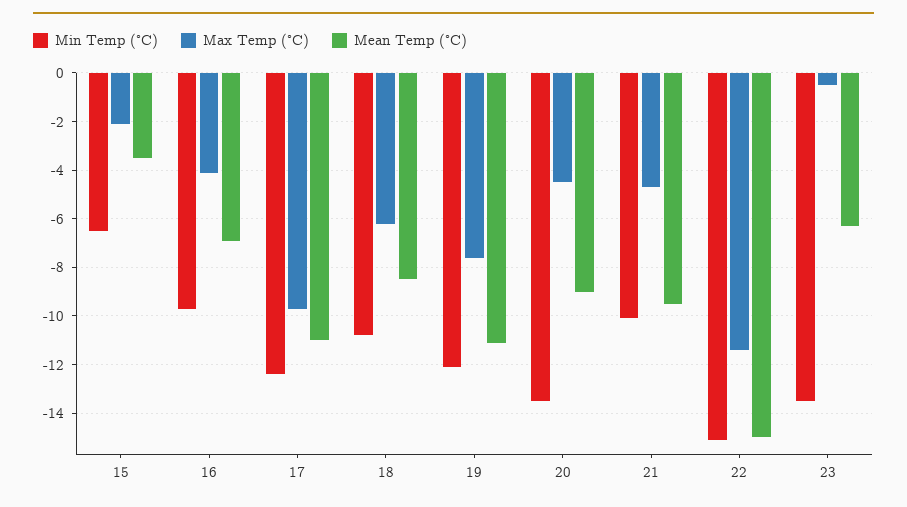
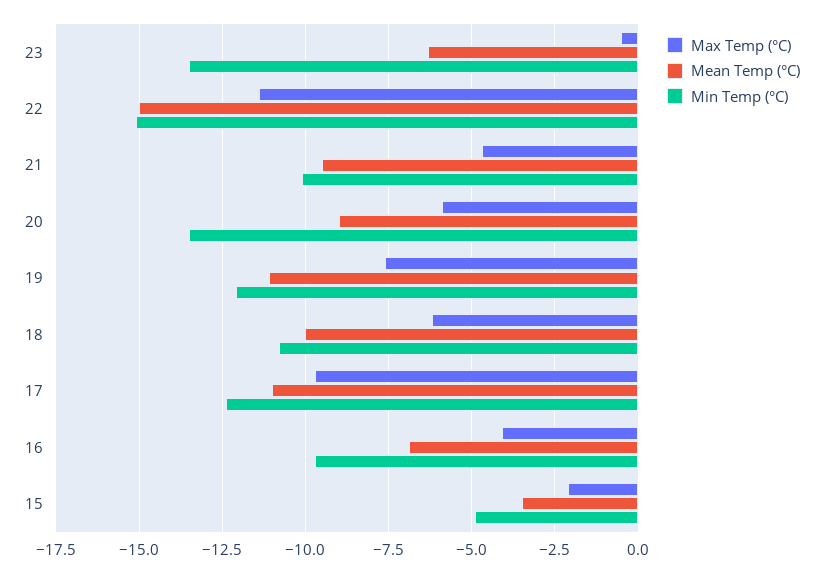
Min Temp (°C), 15: -6.5 -> -5
Mean Temp (°C), 18: -8.5 -> -10
Max Temp (°C), 20: -4.5 -> -6

